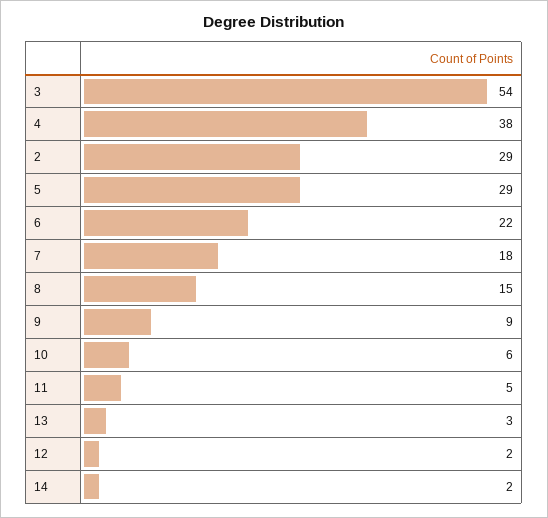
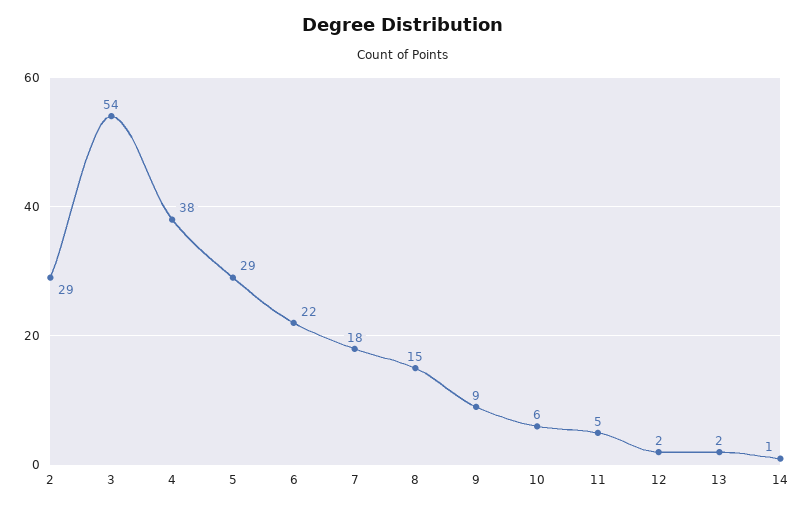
13: 3 -> 2
14: 2 -> 1

